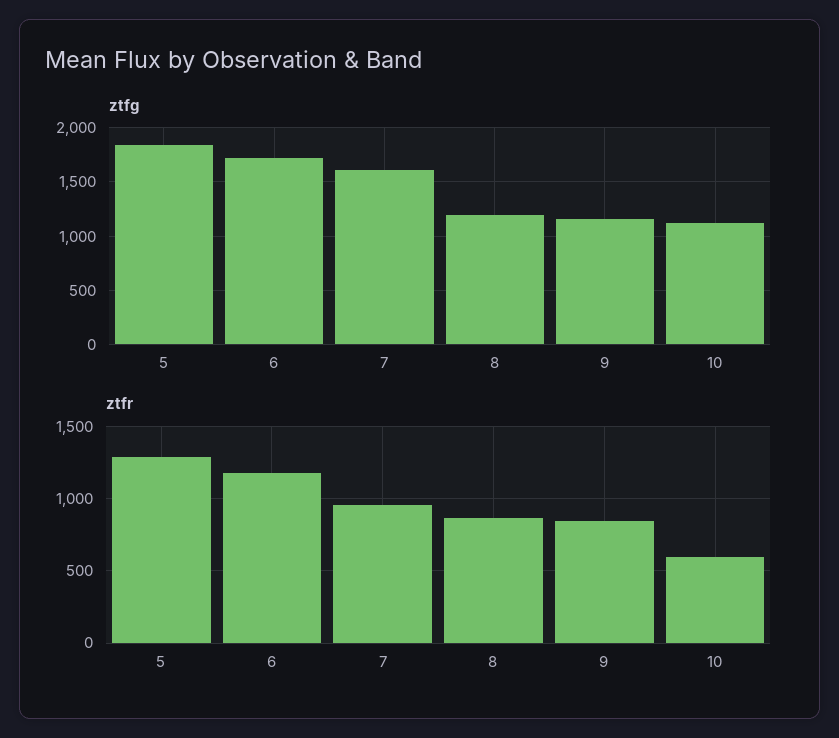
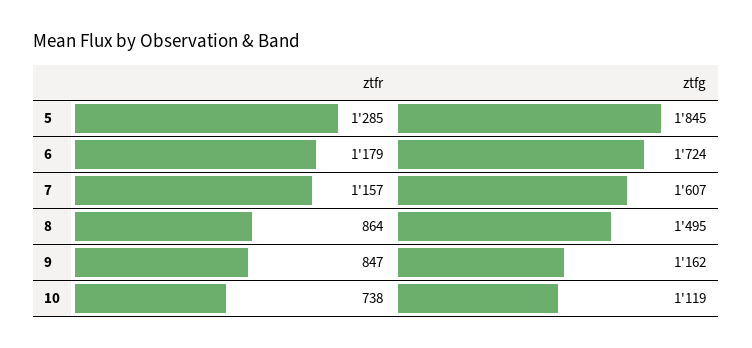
ztfg, 8: 1200 -> 1495
ztfr, 7: 950 -> 1157
ztfr, 10: 600 -> 738

